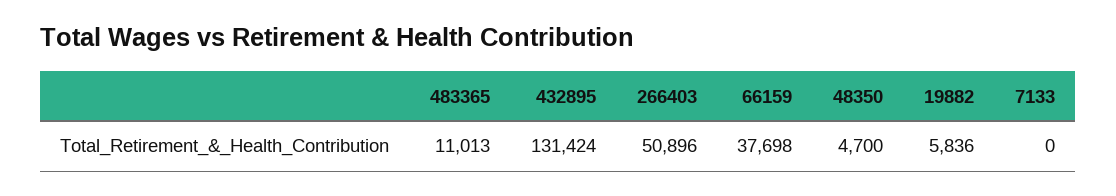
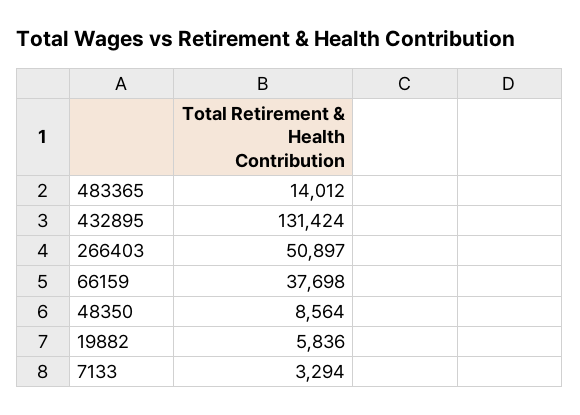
483365: 11013 -> 14012
266403: 50896 -> 50897
48350: 4700 -> 8564
7133: 0 -> 3294

